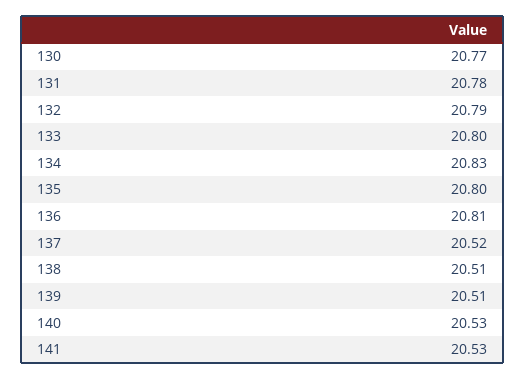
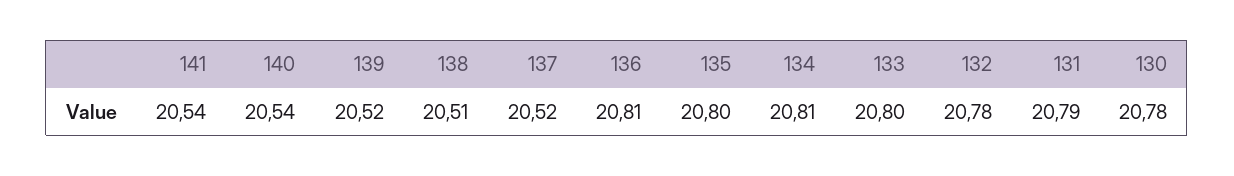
130: 20.77 -> 20.78
131: 20.78 -> 20.79
132: 20.79 -> 20.78
134: 20.83 -> 20.81
139: 20.51 -> 20.52
140: 20.53 -> 20.54
141: 20.53 -> 20.54

